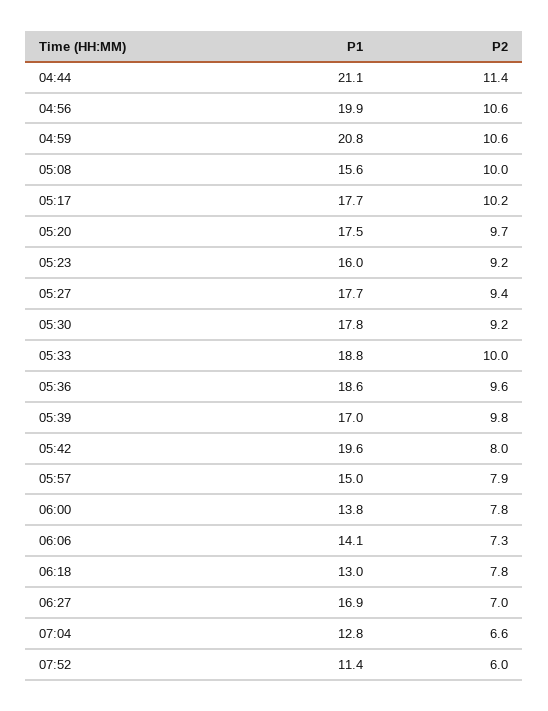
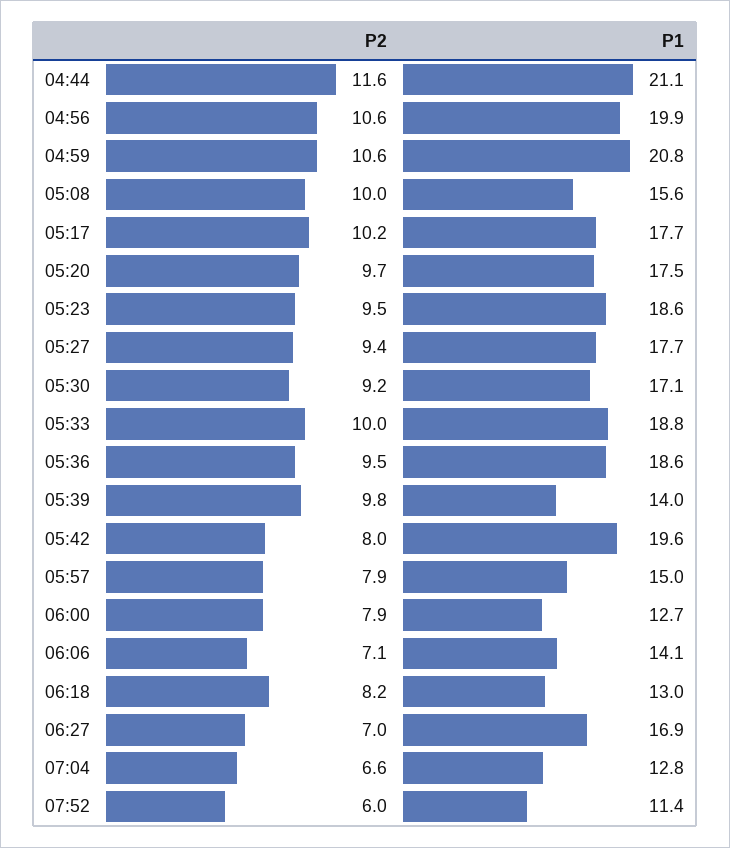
P2, 04:44: 11.4 -> 11.6
P1, 05:23: 16 -> 18.6
P2, 05:23: 9.2 -> 9.5
P1, 05:30: 17.8 -> 17.1
P2, 05:36: 9.6 -> 9.5
P1, 05:39: 17 -> 14
P1, 06:00: 13.8 -> 12.7
P2, 06:00: 7.8 -> 7.9
P2, 06:06: 7.3 -> 7.1
P2, 06:18: 7.8 -> 8.2

